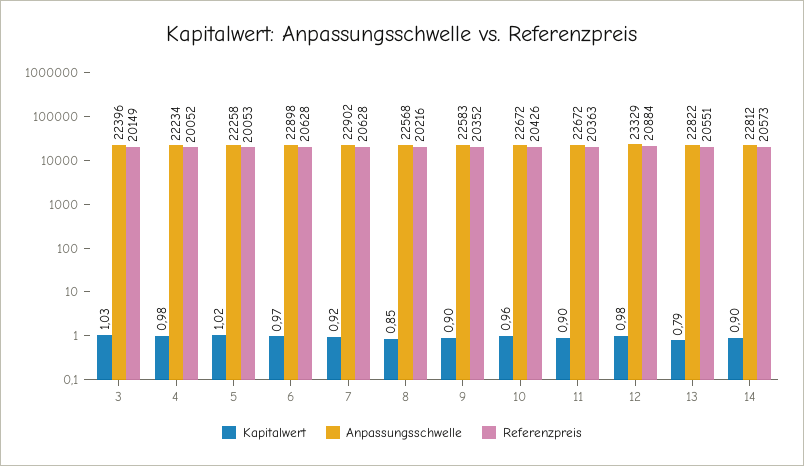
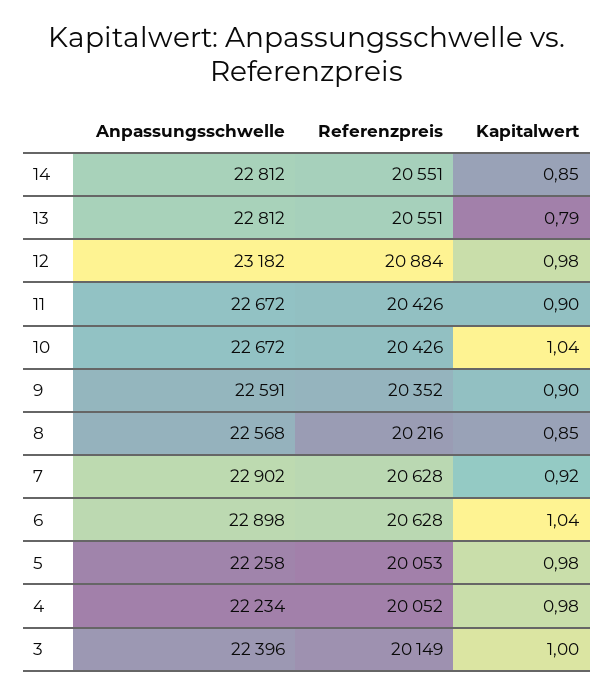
Kapitalwert, 3: 1.03 -> 1
Kapitalwert, 5: 1.02 -> 0.98
Kapitalwert, 6: 0.97 -> 1.04
Anpassungsschwelle, 9: 22583 -> 22591
Kapitalwert, 10: 0.96 -> 1.04
Referenzpreis, 11: 20363 -> 20426
Anpassungsschwelle, 12: 23329 -> 23182
Anpassungsschwelle, 13: 22822 -> 22812
Kapitalwert, 14: 0.9 -> 0.85
Referenzpreis, 14: 20573 -> 20551

